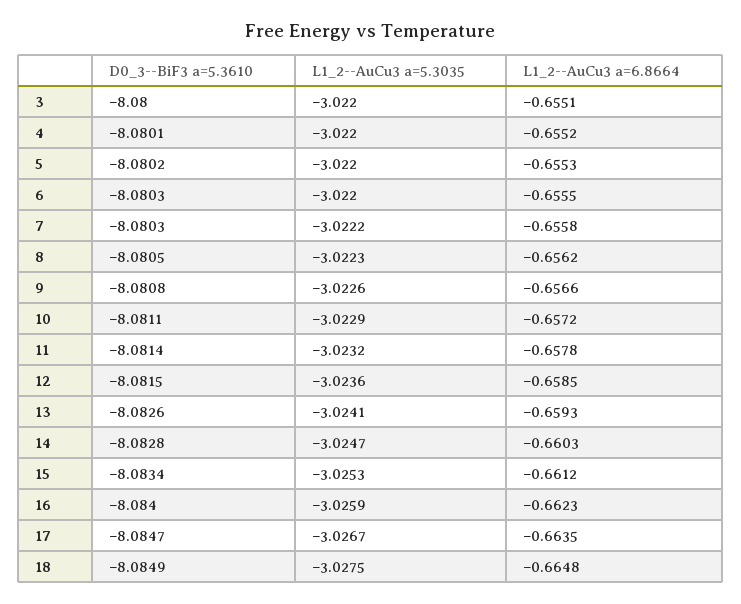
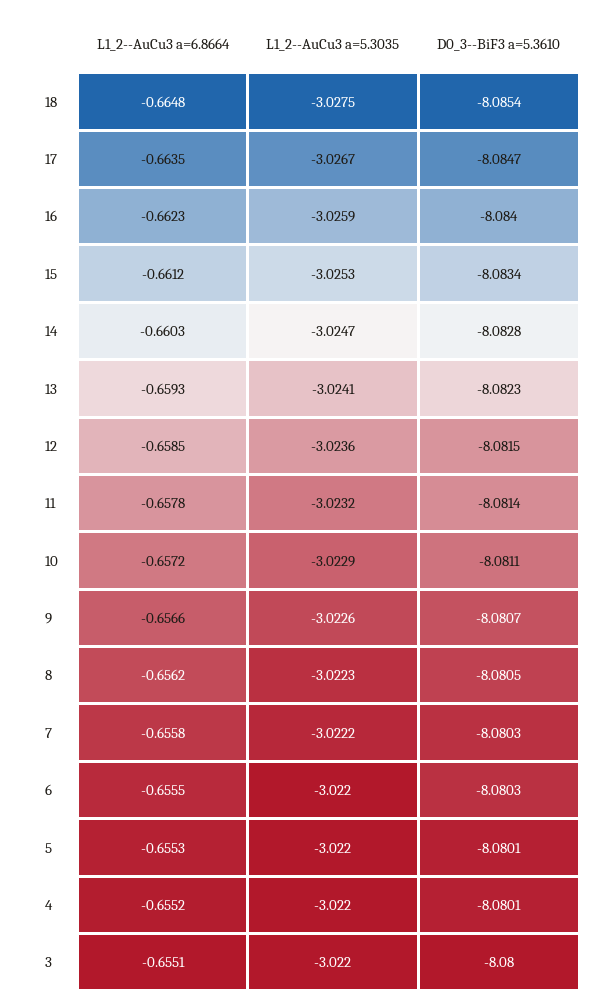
D0_3--BiF3 a=5.3610, 5: -8.0802 -> -8.0801
D0_3--BiF3 a=5.3610, 9: -8.0808 -> -8.0807
D0_3--BiF3 a=5.3610, 13: -8.0826 -> -8.0823
D0_3--BiF3 a=5.3610, 18: -8.0849 -> -8.0854

